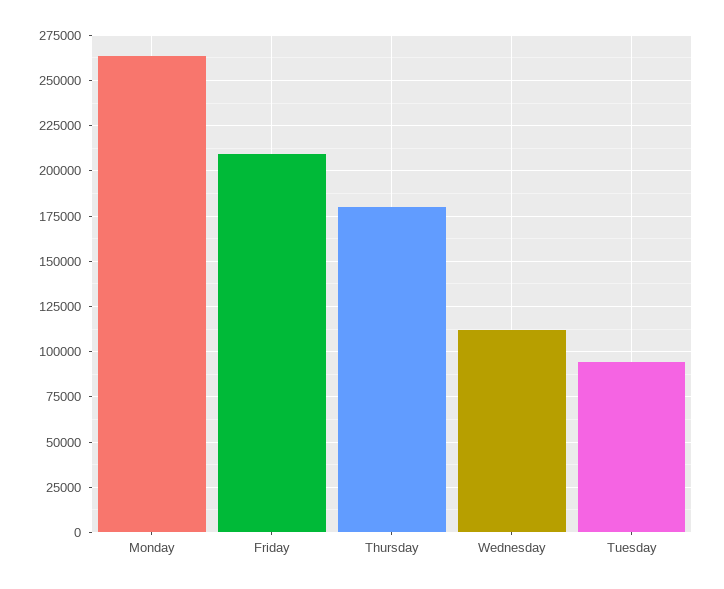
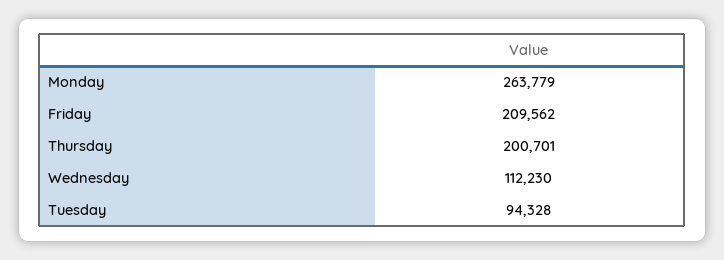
Thursday: 180000 -> 200701

